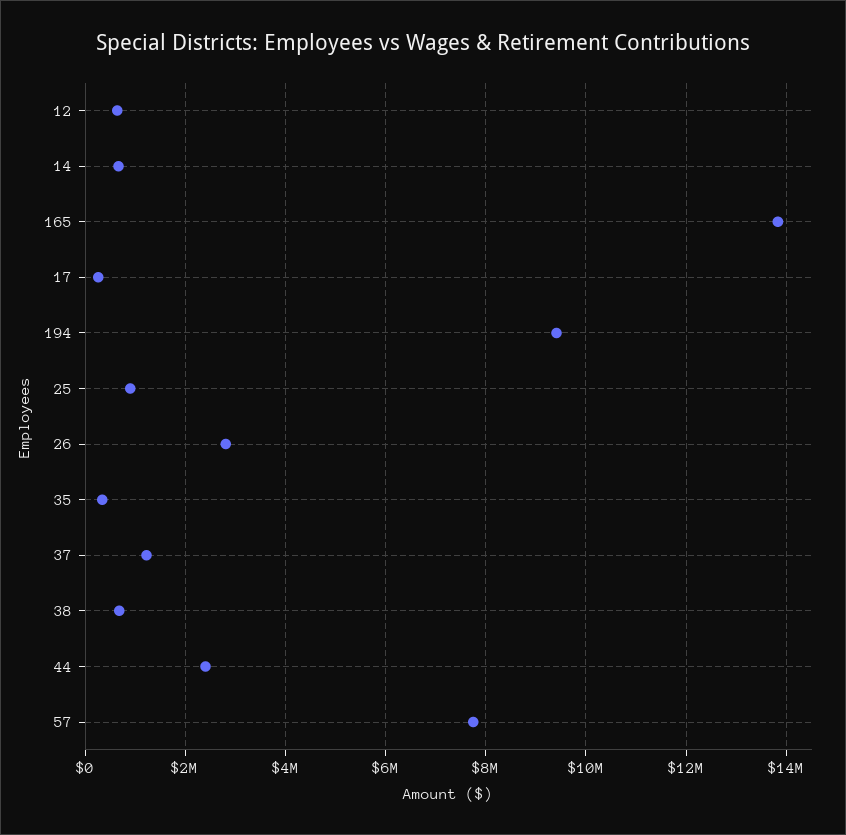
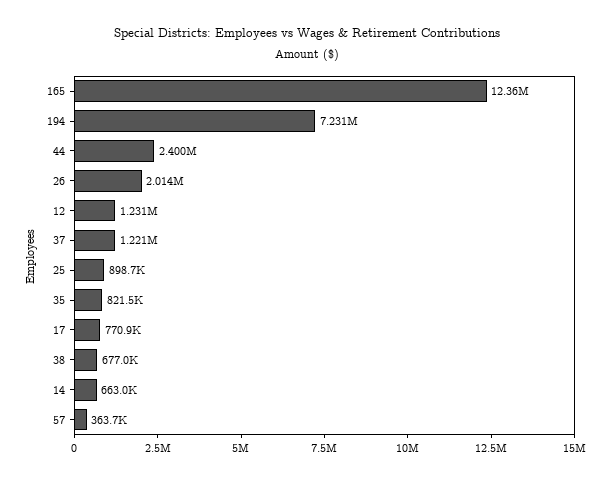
12: 600000 -> 1231000
165: 13800000 -> 12360000
17: 200000 -> 770900
194: 9400000 -> 7231000
26: 2800000 -> 2014000
35: 400000 -> 821500
57: 7800000 -> 363700

